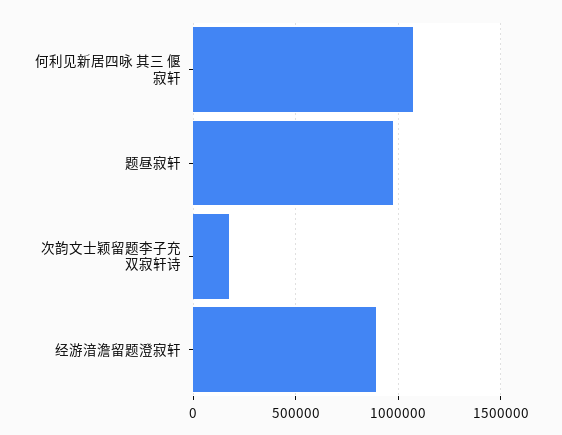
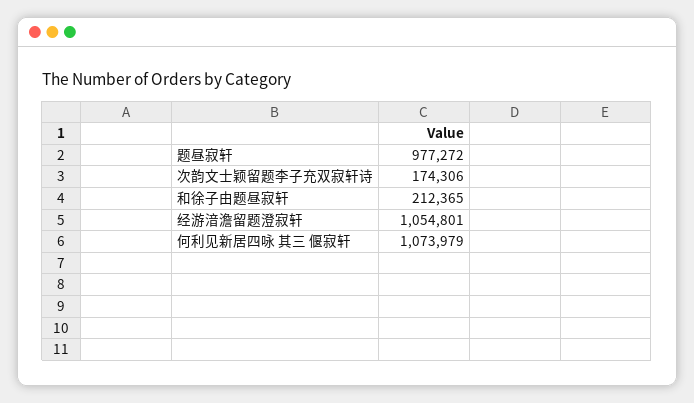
经游湆澹留题澄寂轩: 900000 -> 1054801
和徐子由题昼寂轩: none -> 212365

